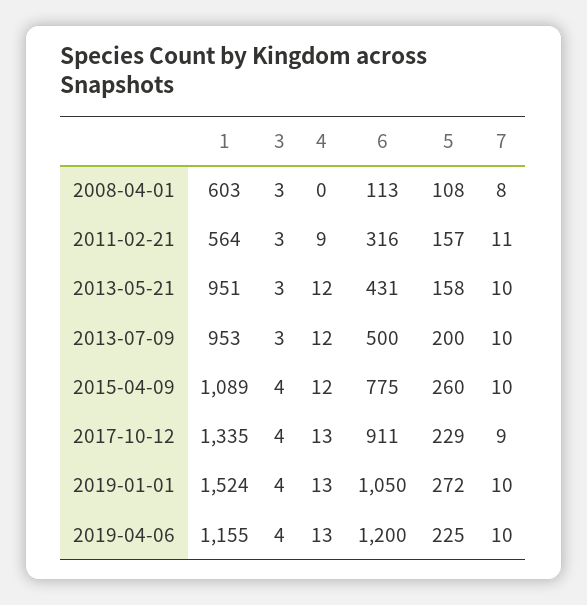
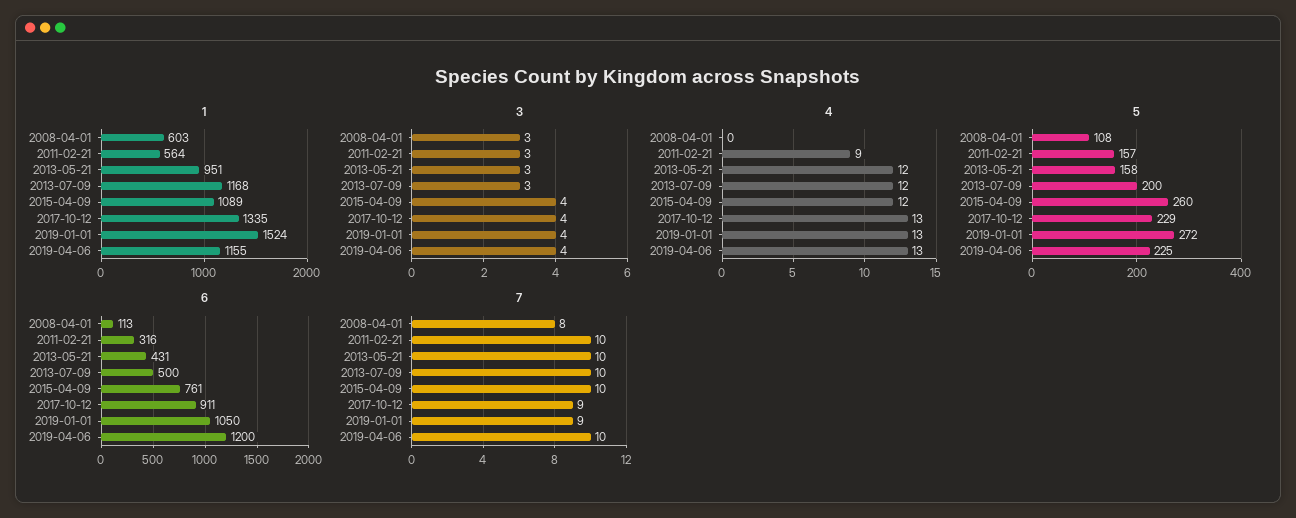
7, 2011-02-21: 11 -> 10
1, 2013-07-09: 953 -> 1168
6, 2015-04-09: 775 -> 761
7, 2019-01-01: 10 -> 9

